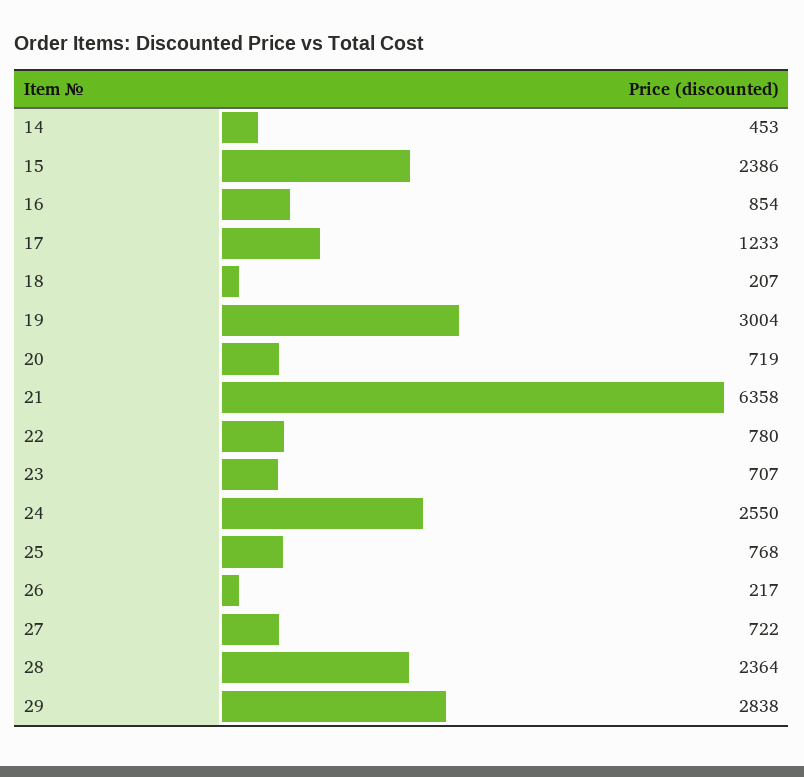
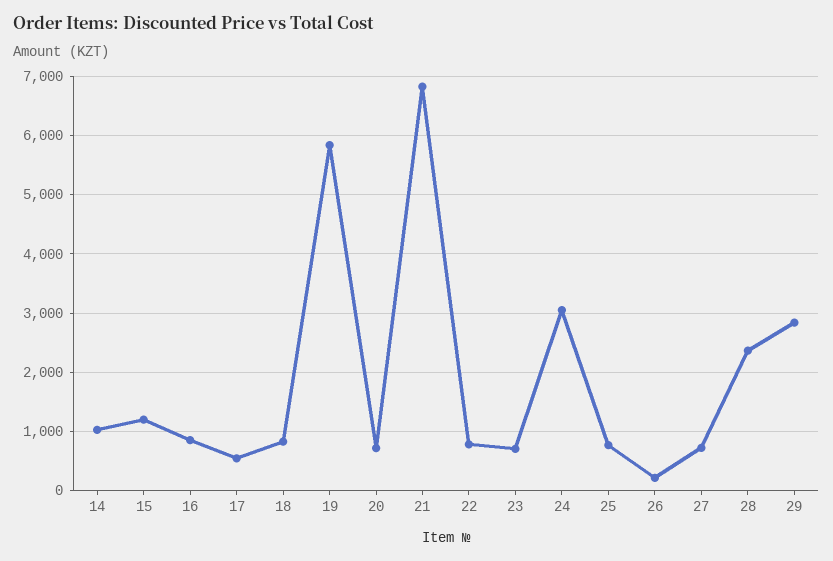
14: 453 -> 1000
15: 2386 -> 1200
17: 1233 -> 600
18: 207 -> 800
19: 3004 -> 5800
21: 6358 -> 6800
24: 2550 -> 3000

